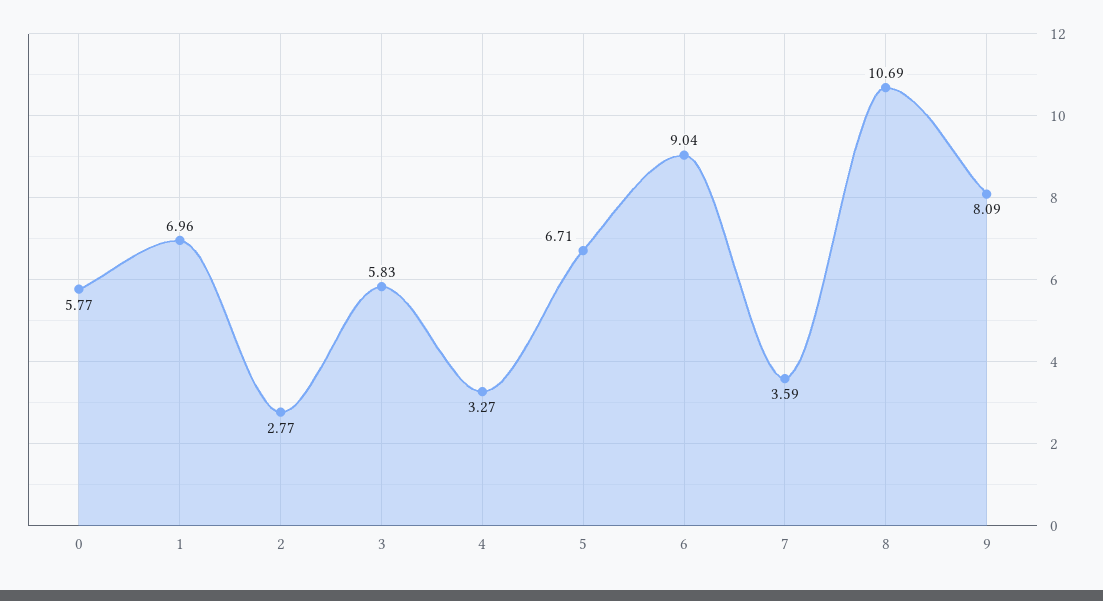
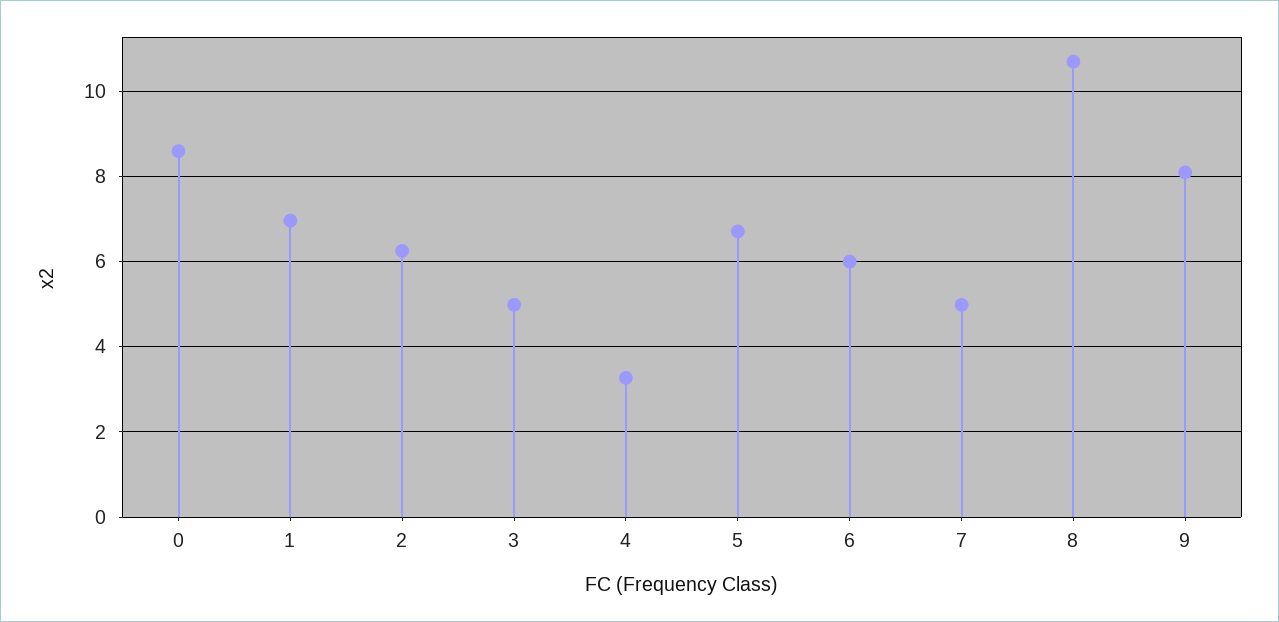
0: 5.77 -> 8.6
2: 2.77 -> 6.2
3: 5.83 -> 5
6: 9.04 -> 6
7: 3.59 -> 5

